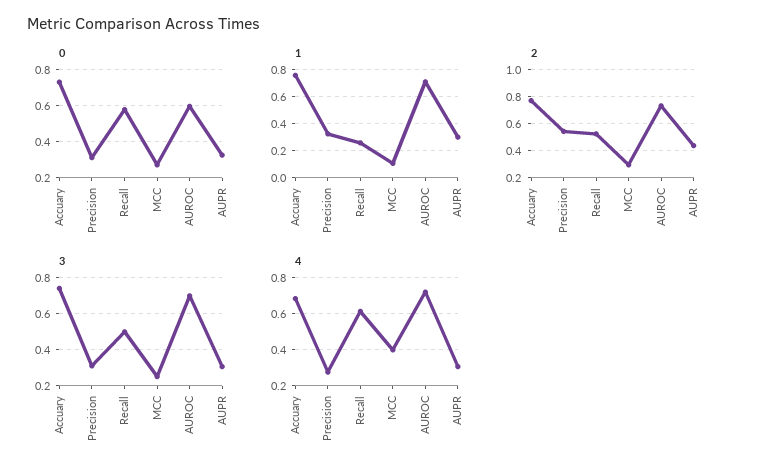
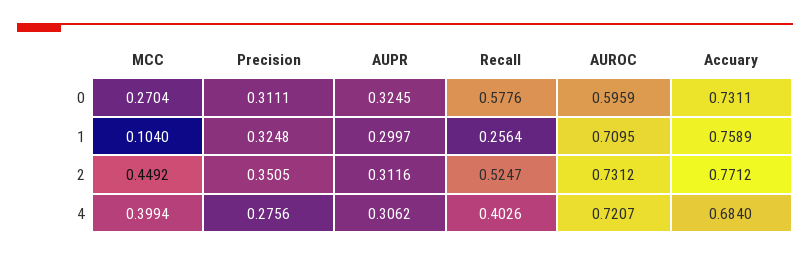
2, Precision: 0.55 -> 0.3505
2, MCC: 0.3 -> 0.4492
2, AUPR: 0.45 -> 0.3116
3, Accuary: 0.75 -> none
3, Precision: 0.3 -> none
3, Recall: 0.5 -> none
3, MCC: 0.25 -> none
3, AUROC: 0.7 -> none
3, AUPR: 0.3 -> none
4, Recall: 0.6 -> 0.4026

